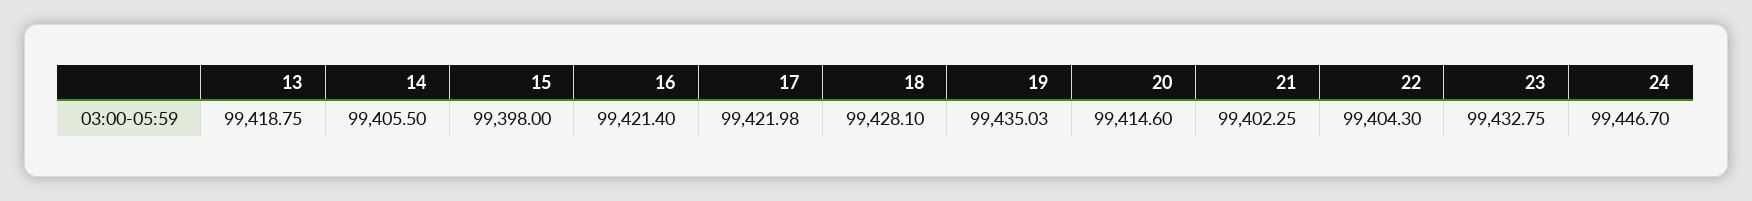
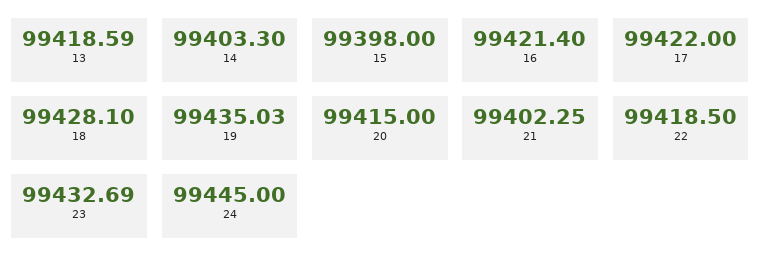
13: 99418.75 -> 99418.59
14: 99405.5 -> 99403.3
17: 99421.98 -> 99422
20: 99414.6 -> 99415
22: 99404.3 -> 99418.5
23: 99432.75 -> 99432.69
24: 99446.7 -> 99445

